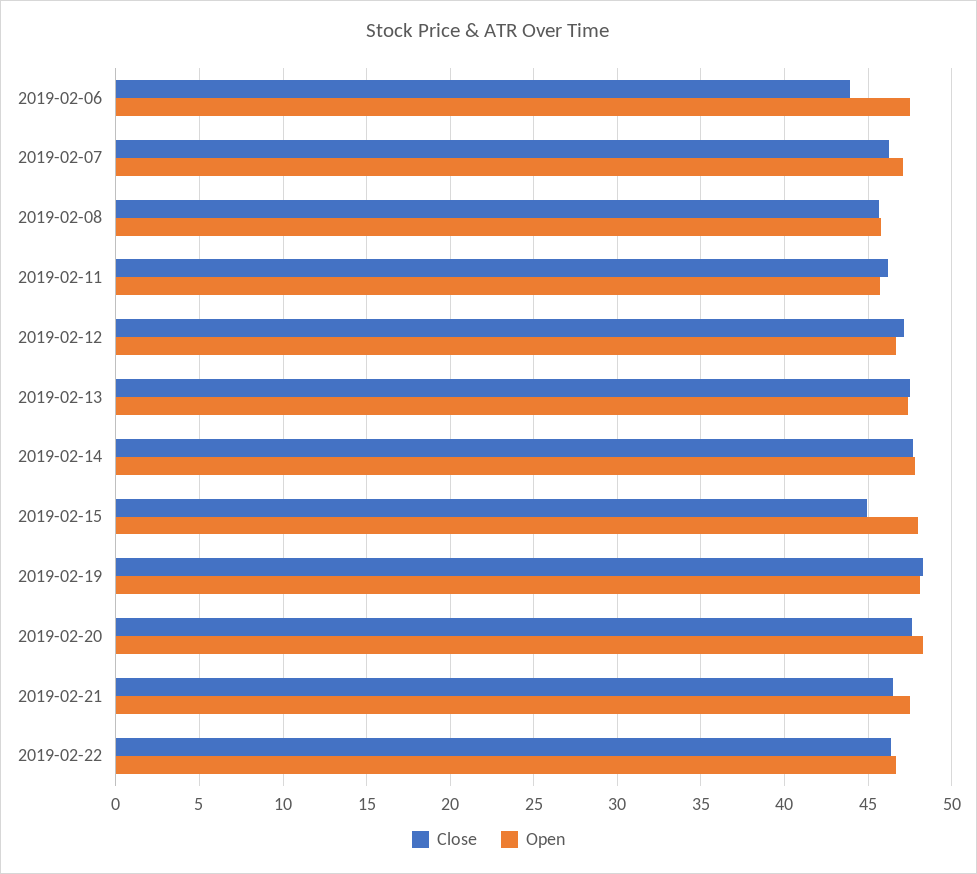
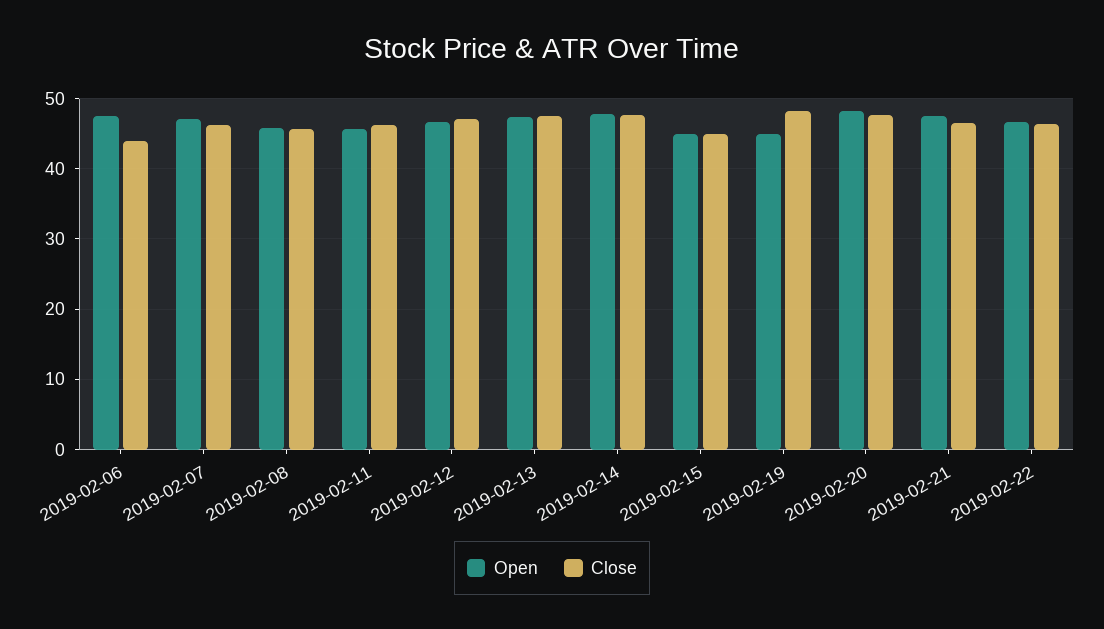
Open, 2019-02-15: 48 -> 45
Open, 2019-02-19: 48 -> 45

